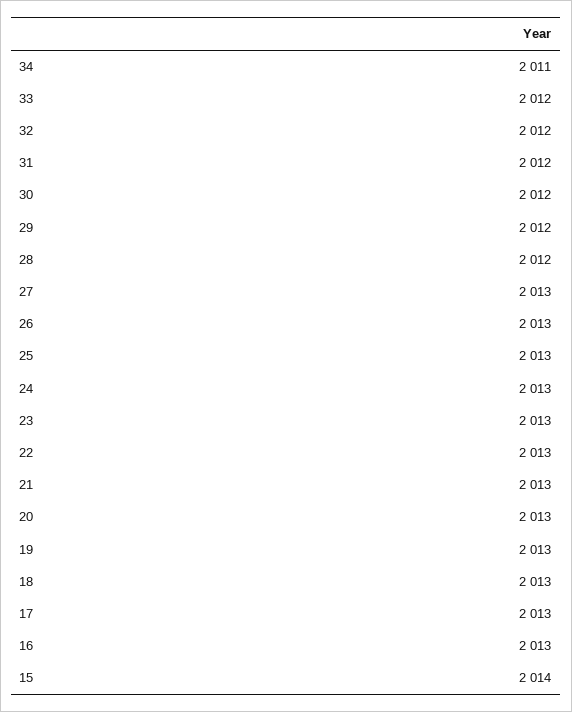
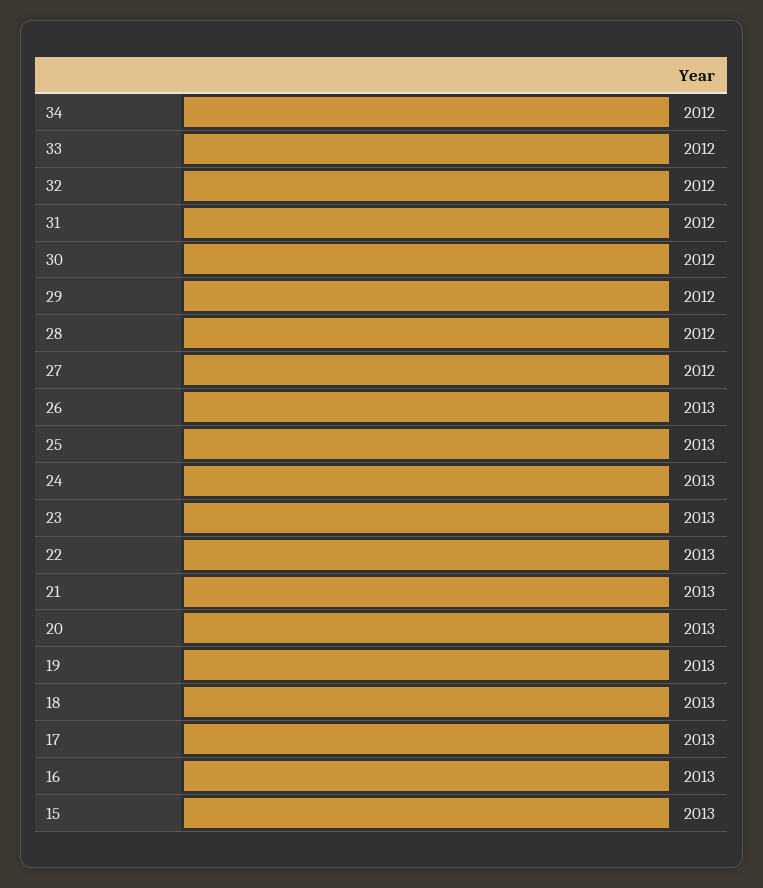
34: 2011 -> 2012
27: 2013 -> 2012
15: 2014 -> 2013

